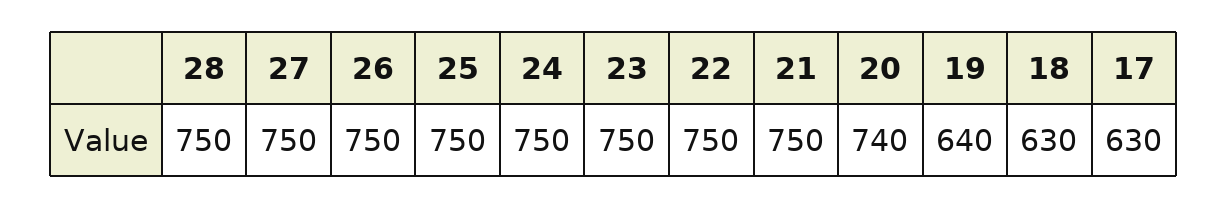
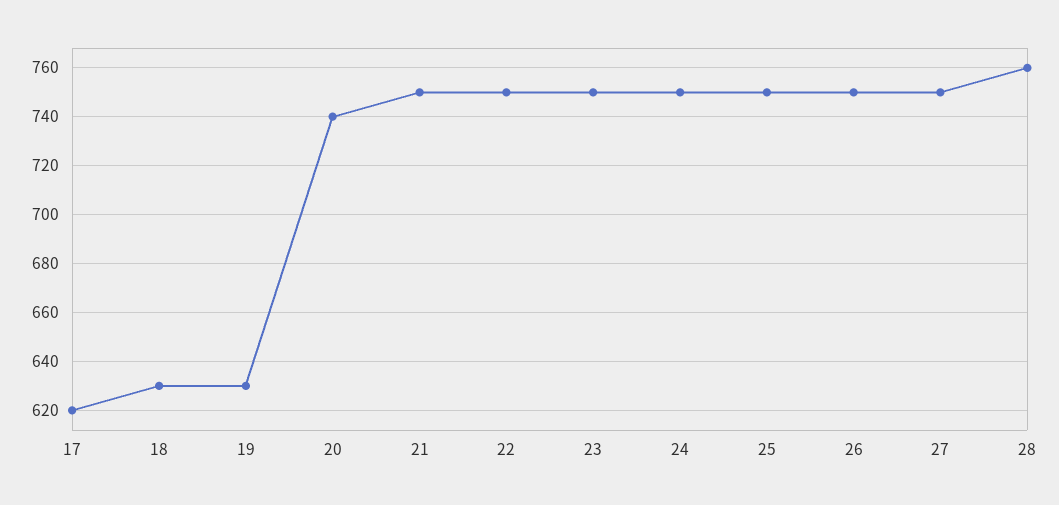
28: 750 -> 760
19: 640 -> 630
17: 630 -> 620

